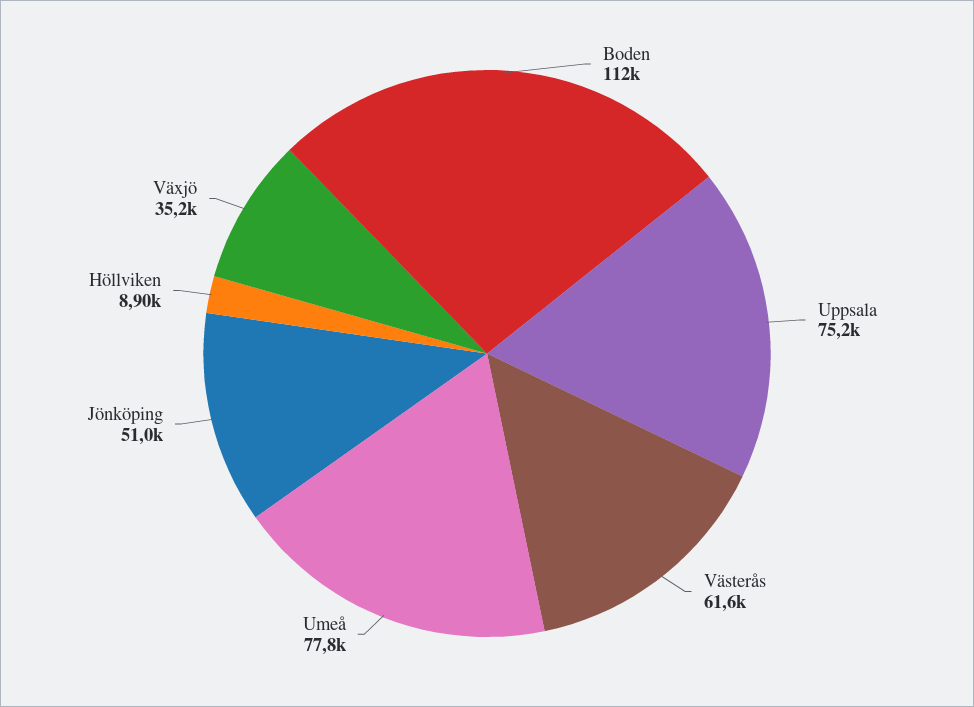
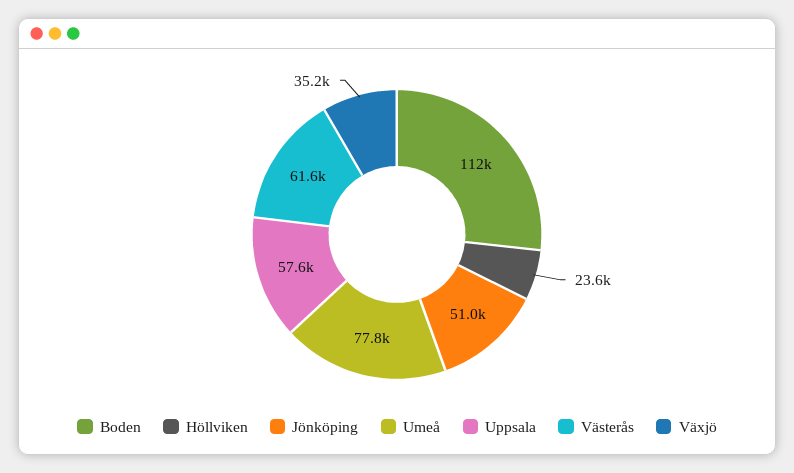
Uppsala: 75200 -> 57600
Höllviken: 8900 -> 23600

